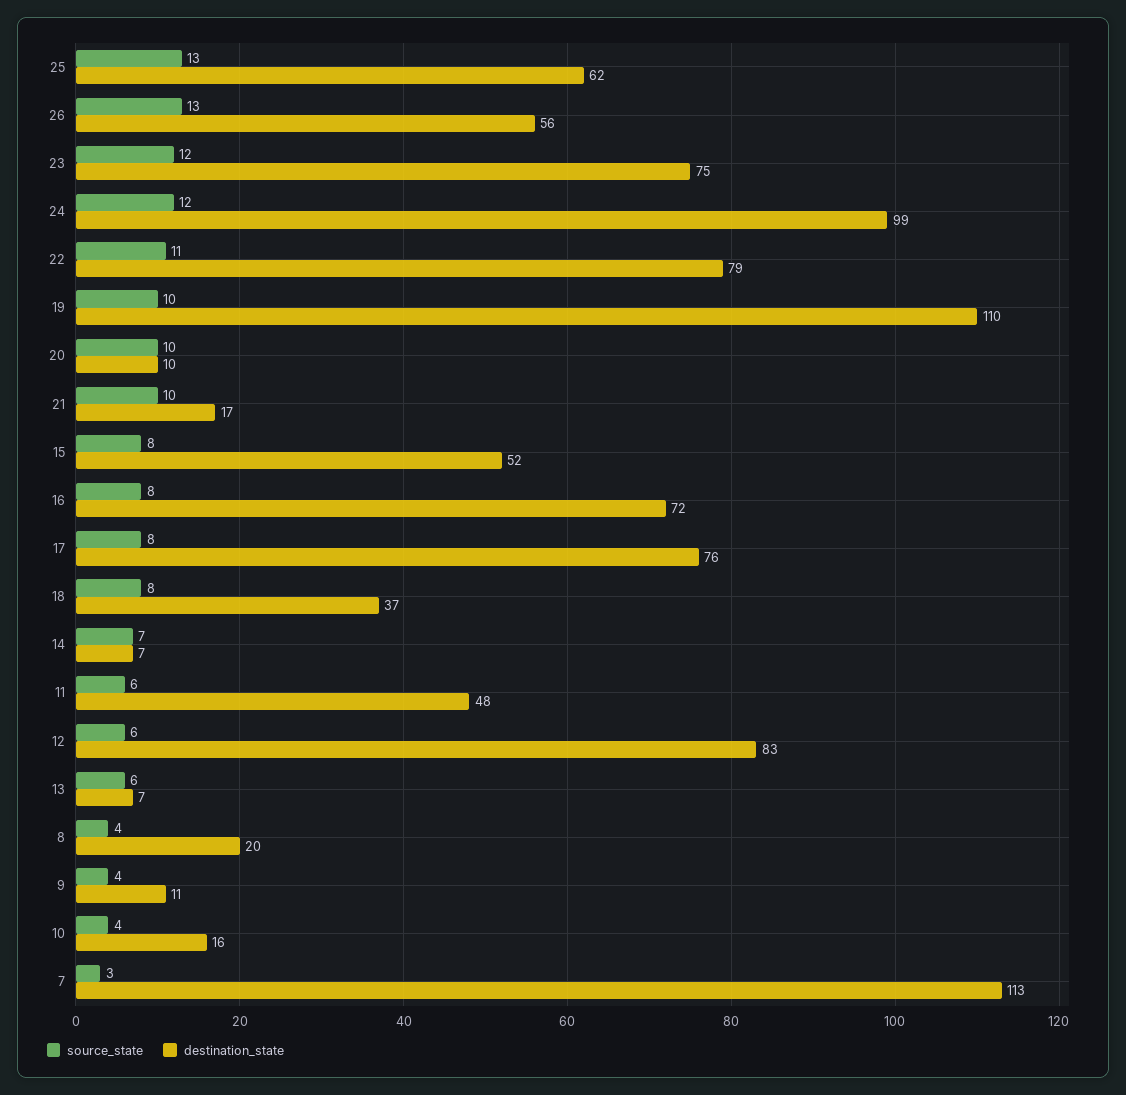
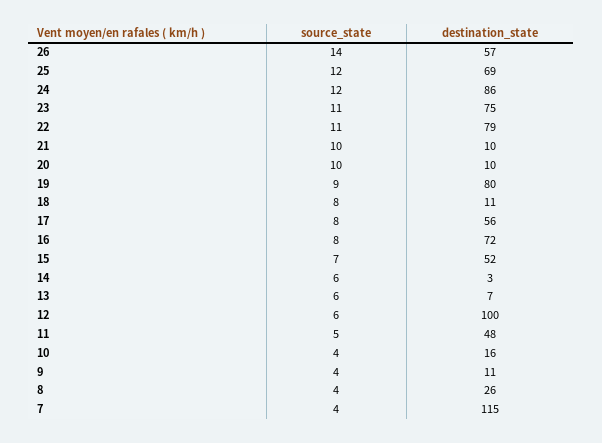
source_state, 25: 13 -> 12
destination_state, 25: 62 -> 69
source_state, 26: 13 -> 14
destination_state, 26: 56 -> 57
source_state, 23: 12 -> 11
destination_state, 24: 99 -> 86
source_state, 19: 10 -> 9
destination_state, 19: 110 -> 80
destination_state, 21: 17 -> 10
source_state, 15: 8 -> 7
destination_state, 17: 76 -> 56
destination_state, 18: 37 -> 11
source_state, 14: 7 -> 6
destination_state, 14: 7 -> 3
source_state, 11: 6 -> 5
destination_state, 12: 83 -> 100
destination_state, 8: 20 -> 26
source_state, 7: 3 -> 4
destination_state, 7: 113 -> 115

